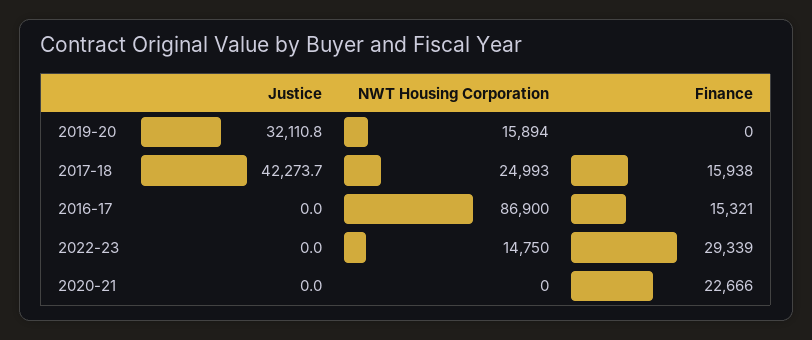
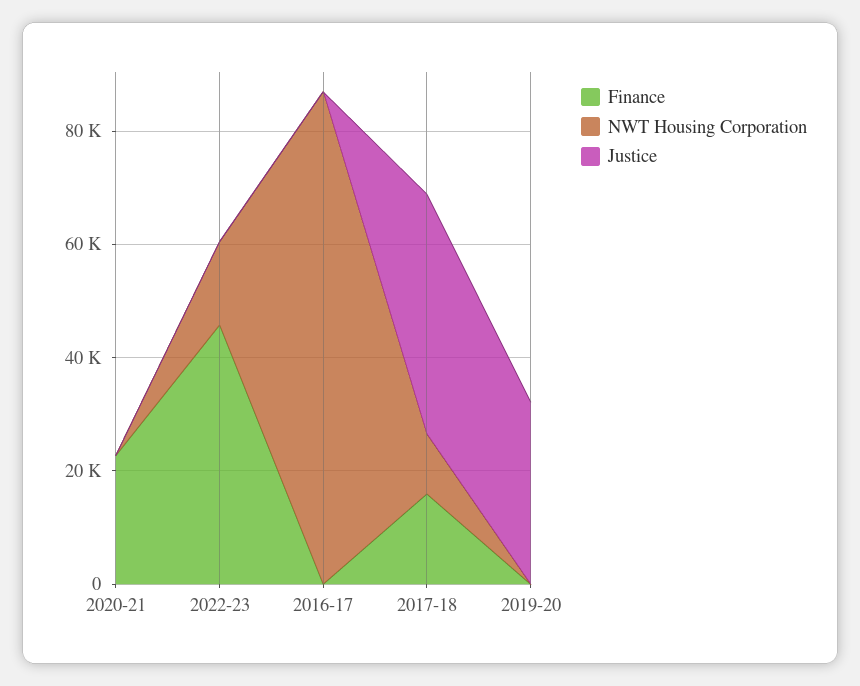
NWT Housing Corporation, 2019-20: 15894 -> 0
NWT Housing Corporation, 2017-18: 24993 -> 10000
Finance, 2016-17: 15321 -> 0
Finance, 2022-23: 29339 -> 45000

